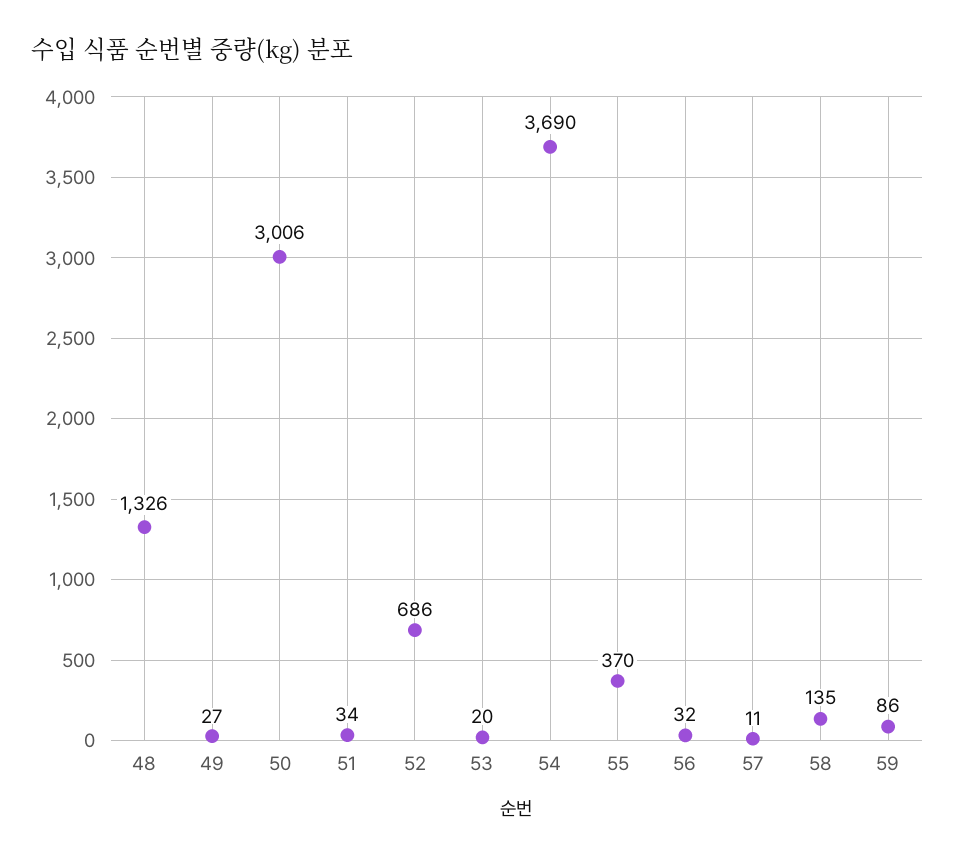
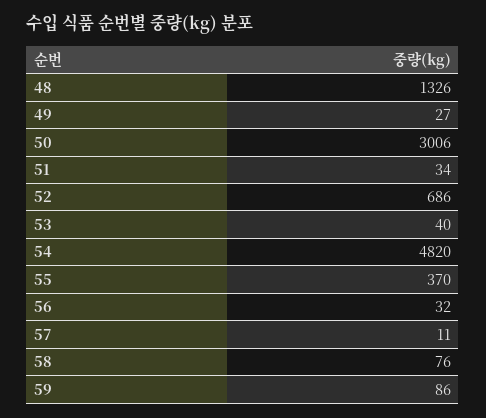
53: 20 -> 40
54: 3690 -> 4820
58: 135 -> 76

